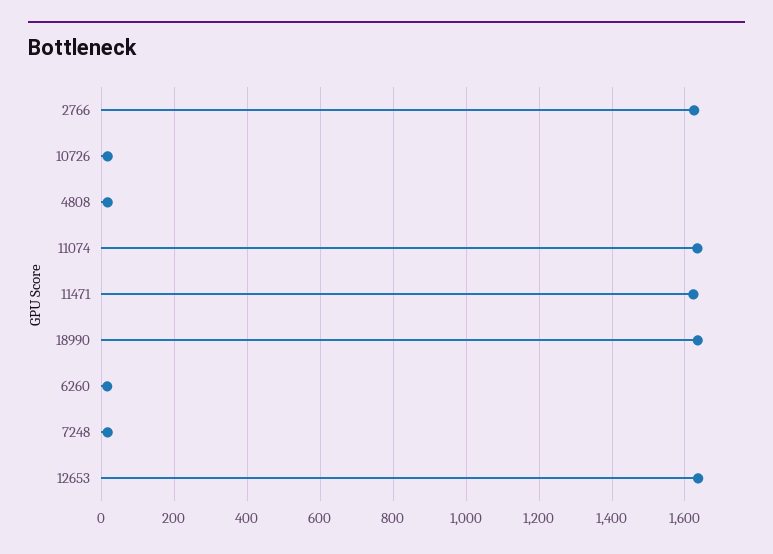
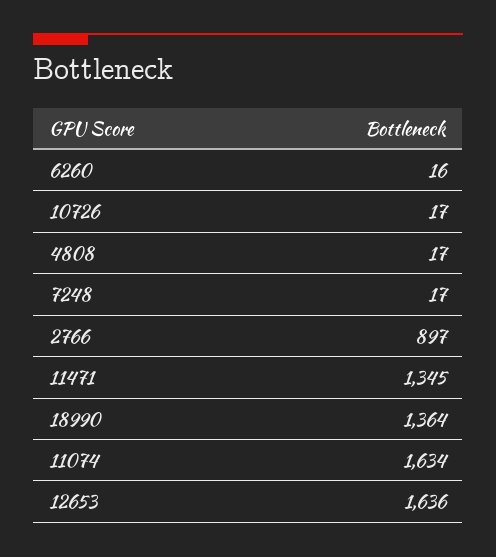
2766: 1620 -> 897
11471: 1620 -> 1345
18990: 1640 -> 1364

